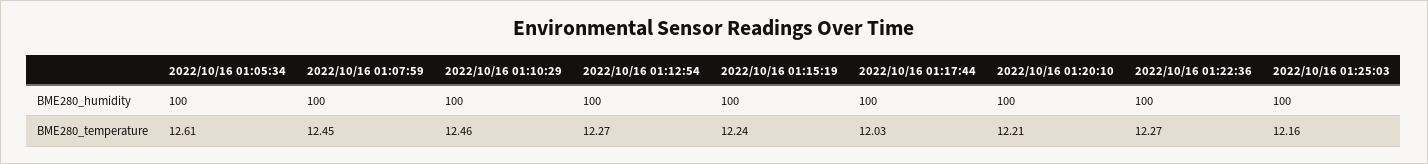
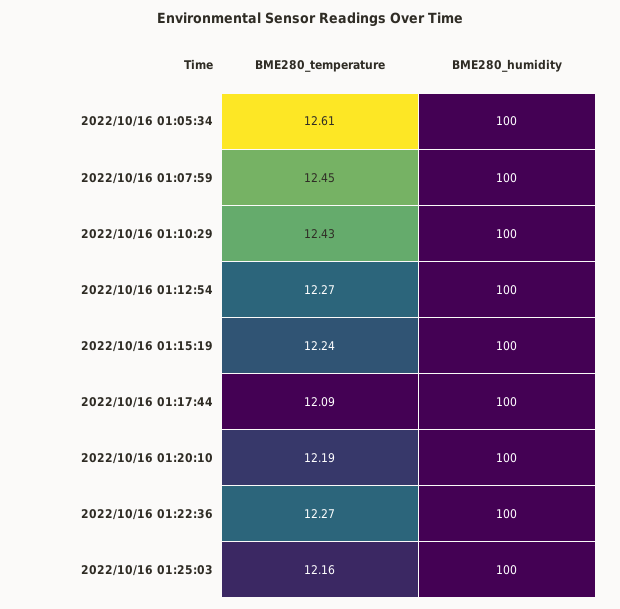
2022/10/16 01:10:29, BME280_temperature: 12.46 -> 12.43
2022/10/16 01:17:44, BME280_temperature: 12.03 -> 12.09
2022/10/16 01:20:10, BME280_temperature: 12.21 -> 12.19

